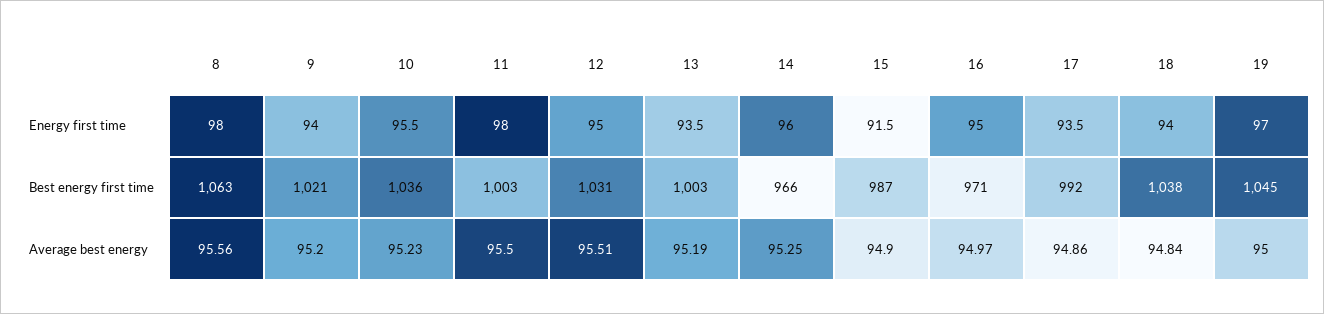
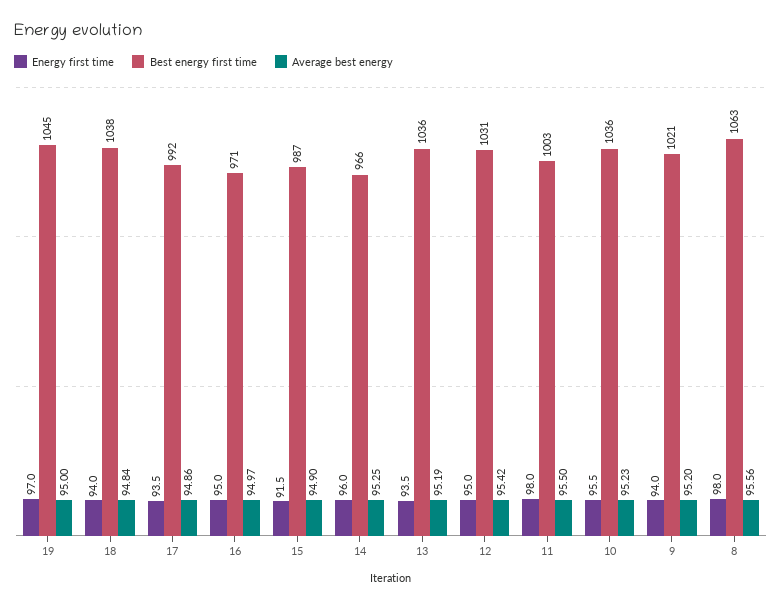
Best energy first time, 13: 1003 -> 1036
Average best energy, 12: 95.51 -> 95.42

